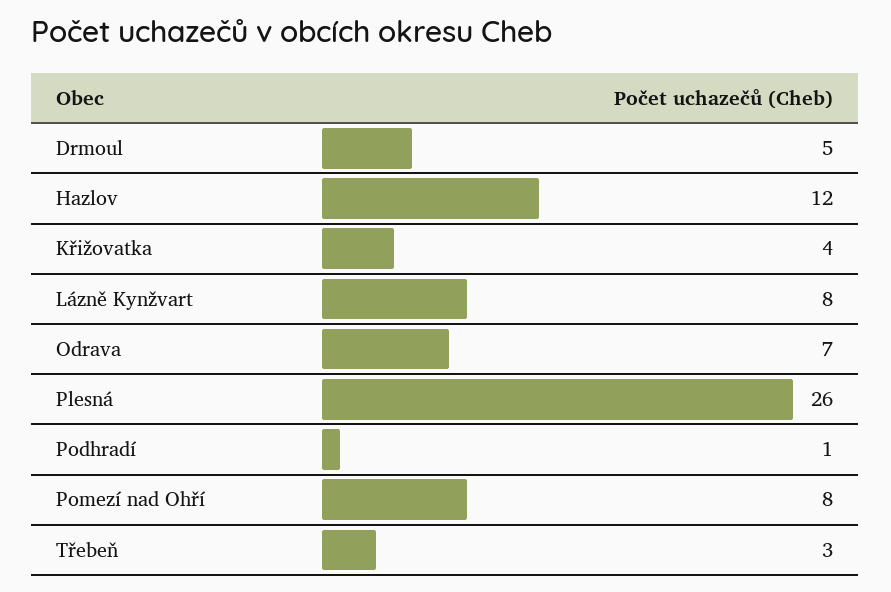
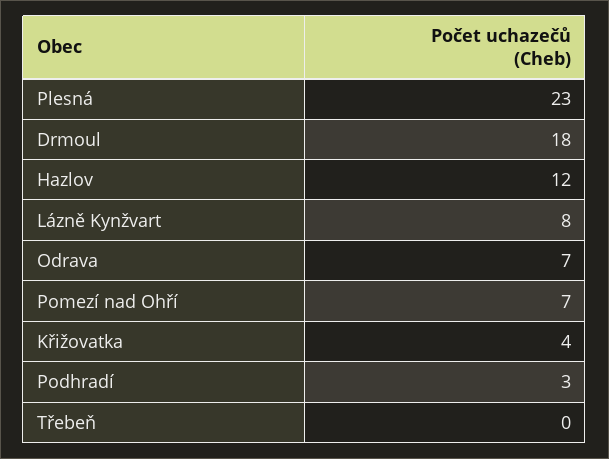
Drmoul: 5 -> 18
Plesná: 26 -> 23
Podhradí: 1 -> 3
Pomezí nad Ohří: 8 -> 7
Třebeň: 3 -> 0

